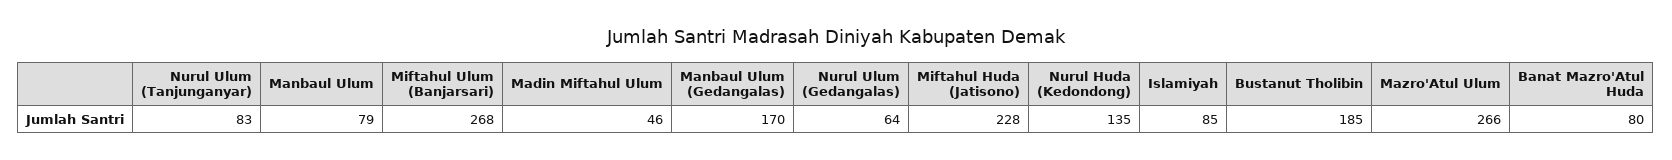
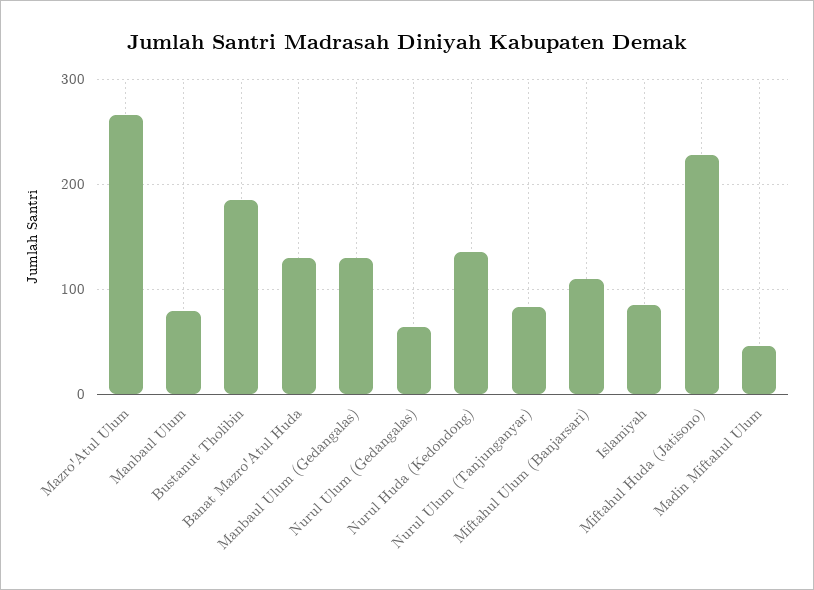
Miftahul Ulum (Banjarsari): 268 -> 110
Manbaul Ulum (Gedangalas): 170 -> 130
Banat Mazro'Atul Huda: 80 -> 130

